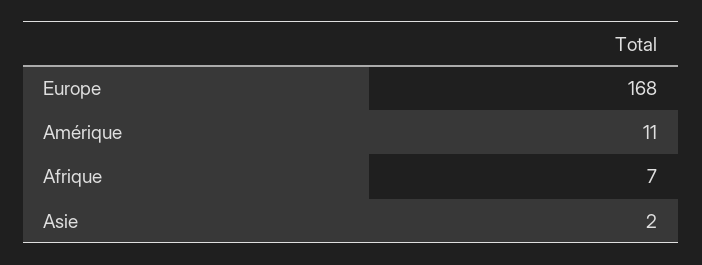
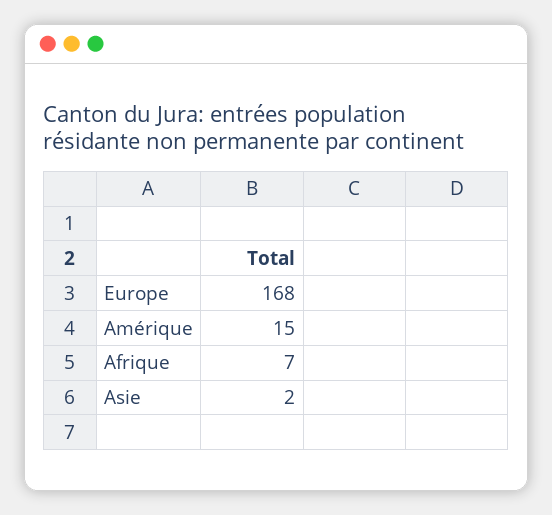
Amérique: 11 -> 15

